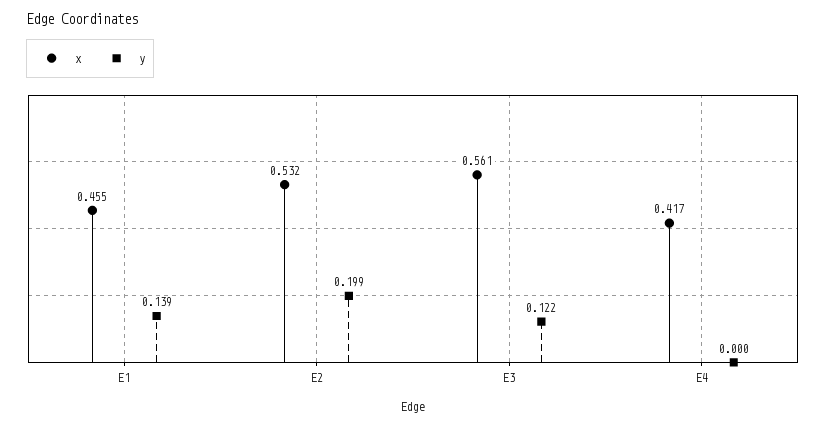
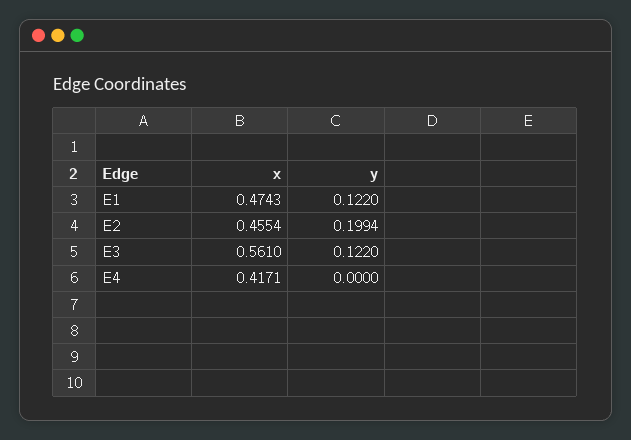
x, E1: 0.455 -> 0.4743
y, E1: 0.139 -> 0.122
x, E2: 0.532 -> 0.4554

